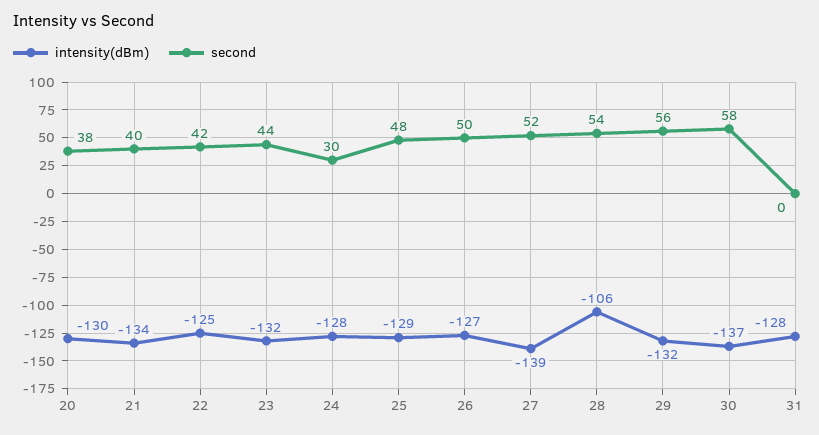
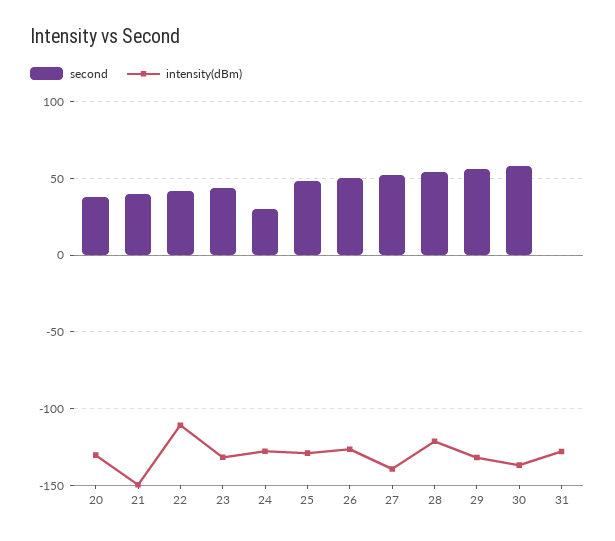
intensity(dBm), 21: -134 -> -150
intensity(dBm), 22: -125 -> -110
intensity(dBm), 28: -106 -> -120

